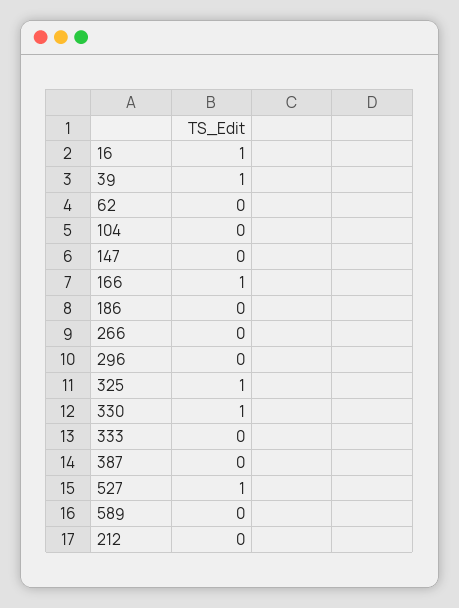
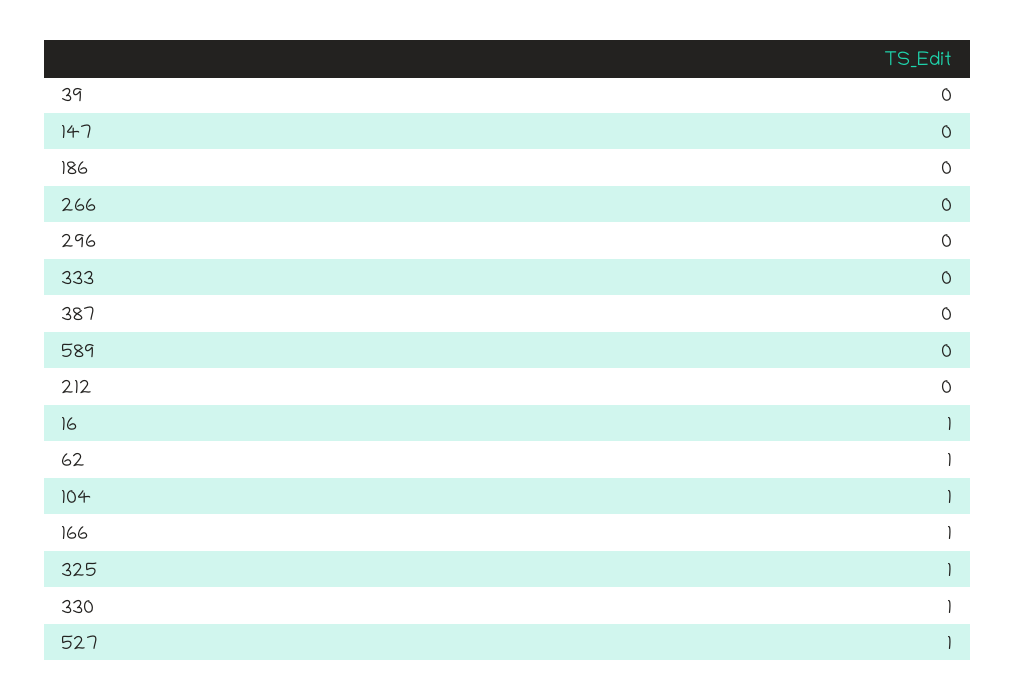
39: 1 -> 0
62: 0 -> 1
104: 0 -> 1

